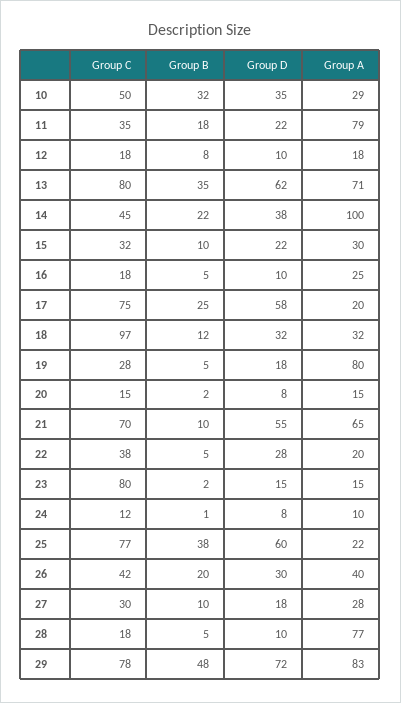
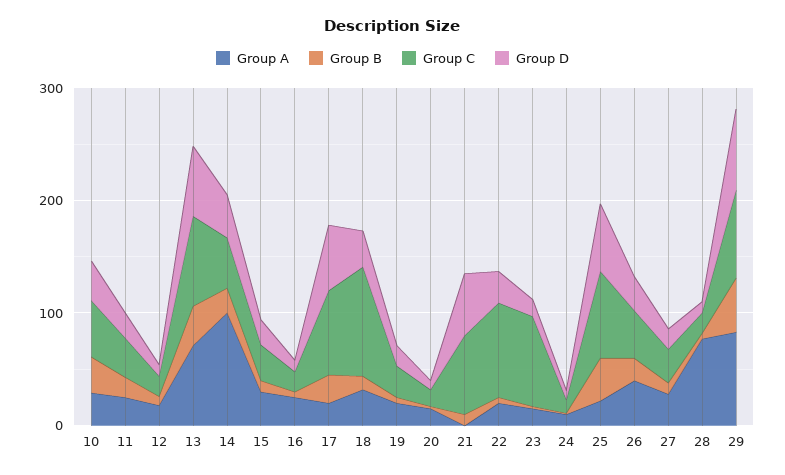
Group A, 11: 79 -> 20
Group A, 19: 80 -> 20
Group A, 21: 65 -> 0
Group C, 22: 38 -> 80

